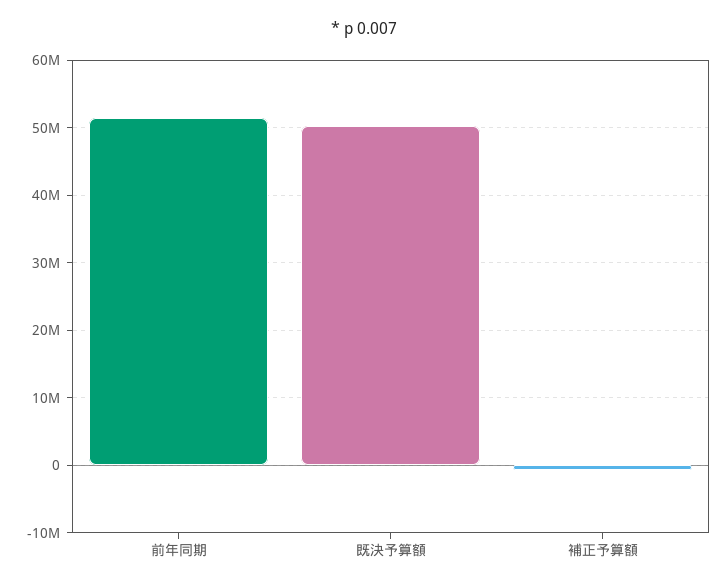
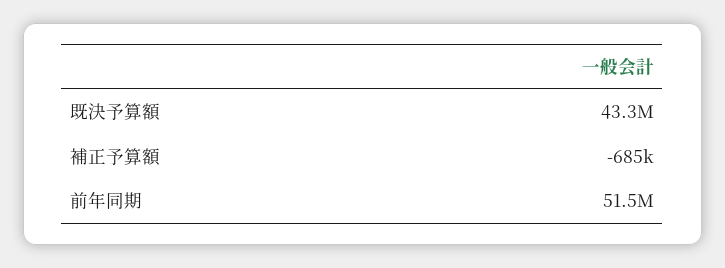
既決予算額: 50000000 -> 43300000

